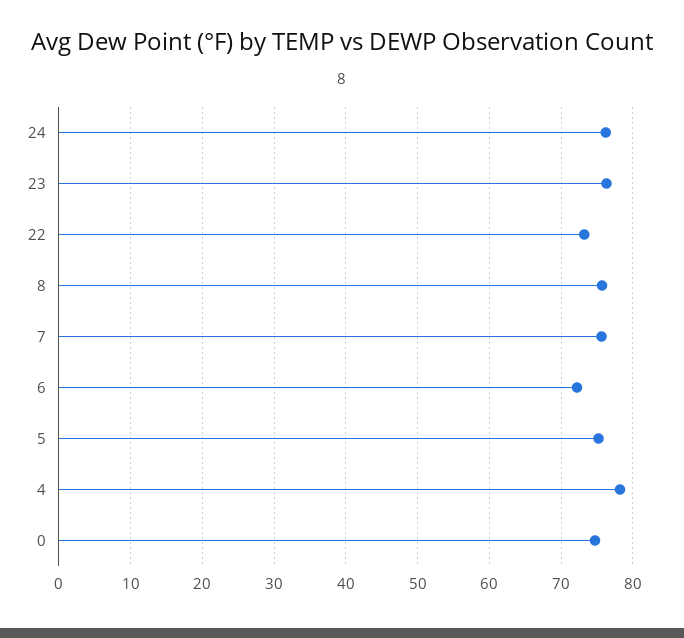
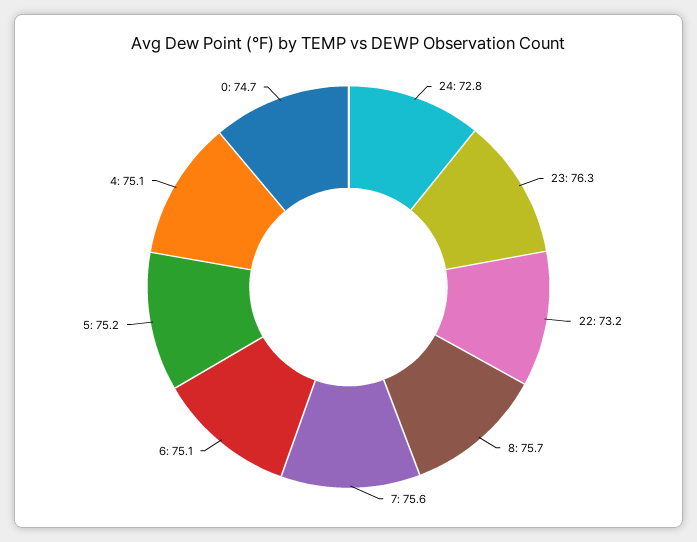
24: 76 -> 72.8
6: 72 -> 75.1
4: 78 -> 75.1

